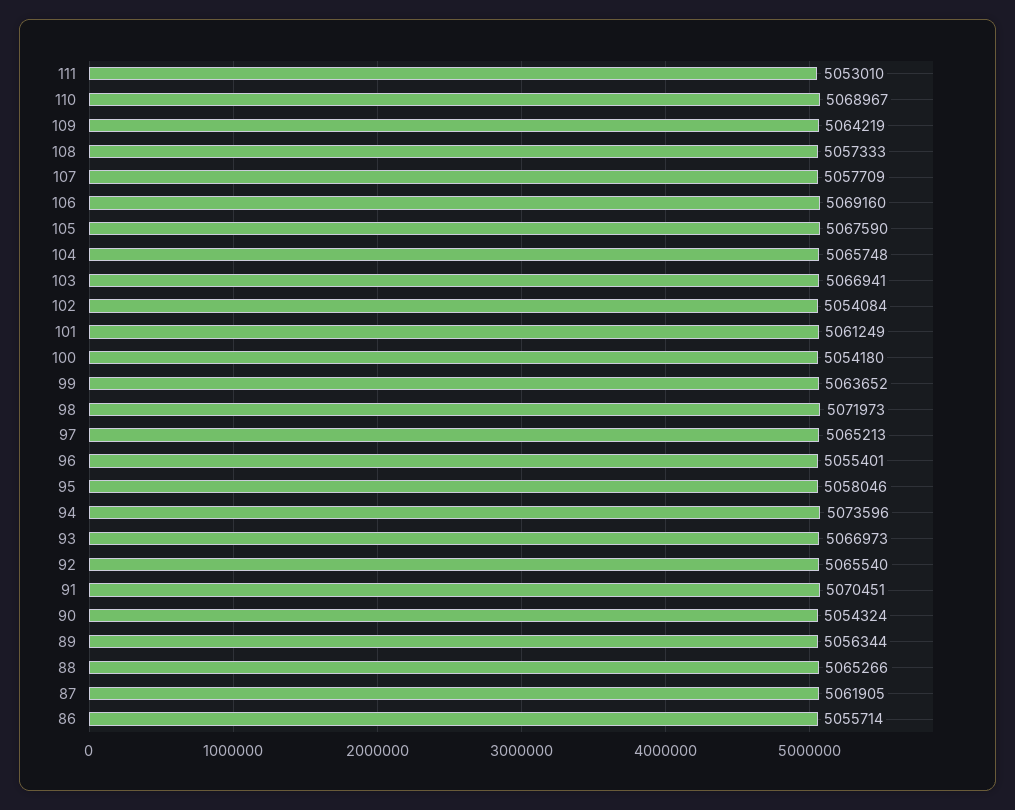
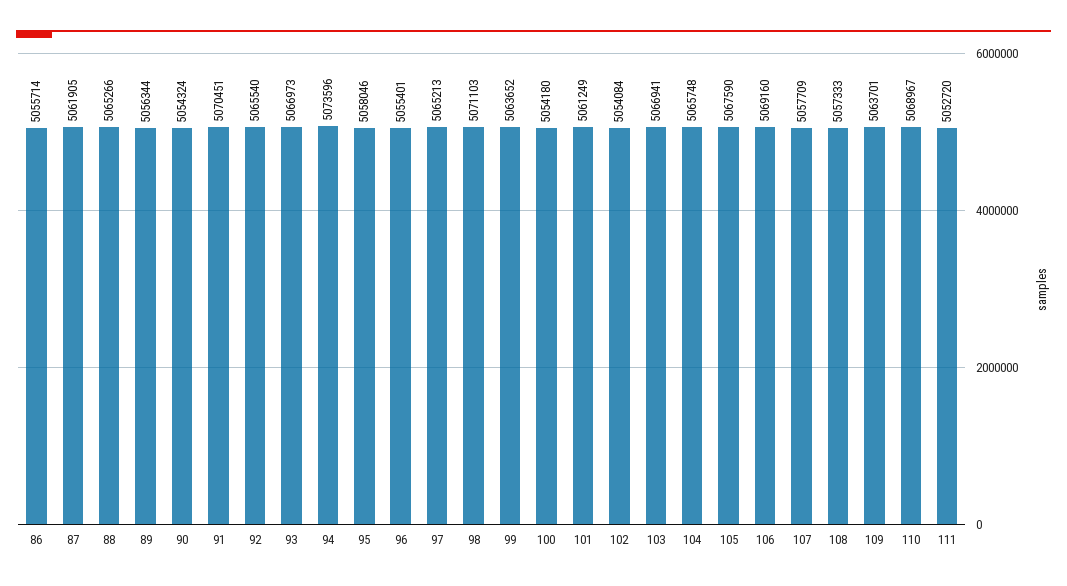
111: 5053010 -> 5052720
109: 5064219 -> 5063701
98: 5071973 -> 5071103

